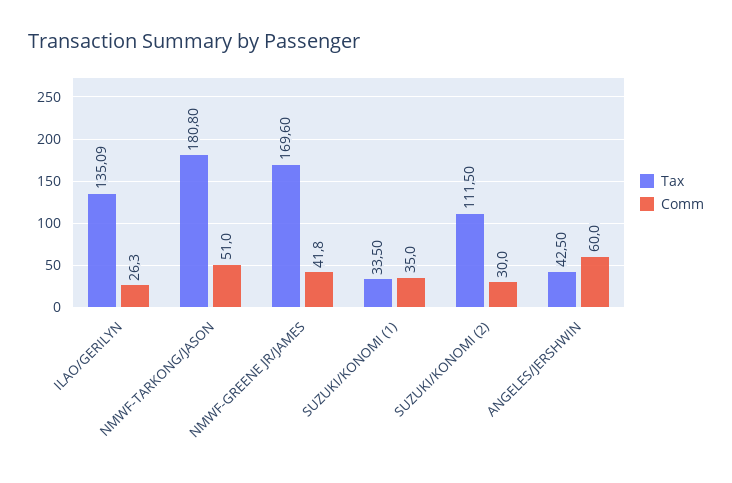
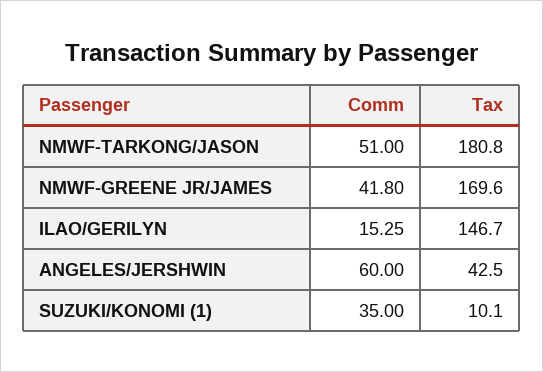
Tax, ILAO/GERILYN: 135.09 -> 146.7
Comm, ILAO/GERILYN: 26.3 -> 15.25
Tax, SUZUKI/KONOMI (1): 33.5 -> 10.1
Tax, SUZUKI/KONOMI (2): 111.5 -> none
Comm, SUZUKI/KONOMI (2): 30 -> none

